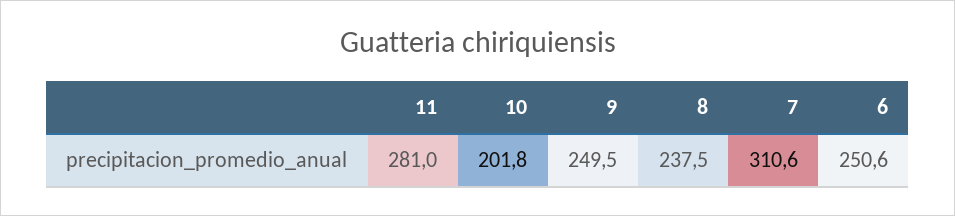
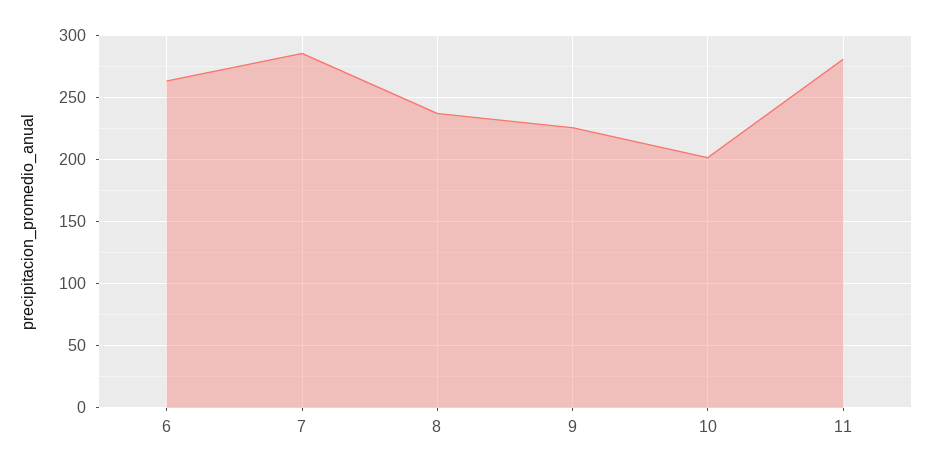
9: 249.5 -> 225
7: 310.6 -> 285
6: 250.6 -> 265

